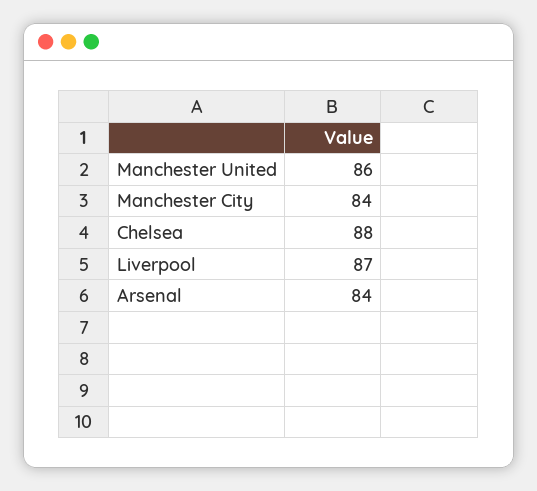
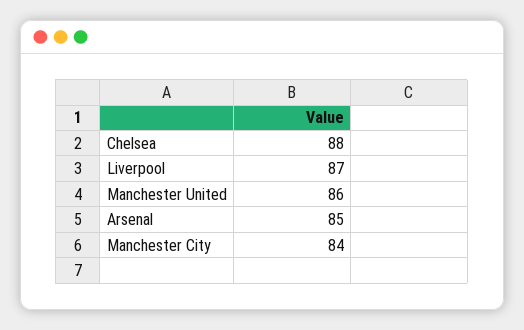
Arsenal: 84 -> 85

